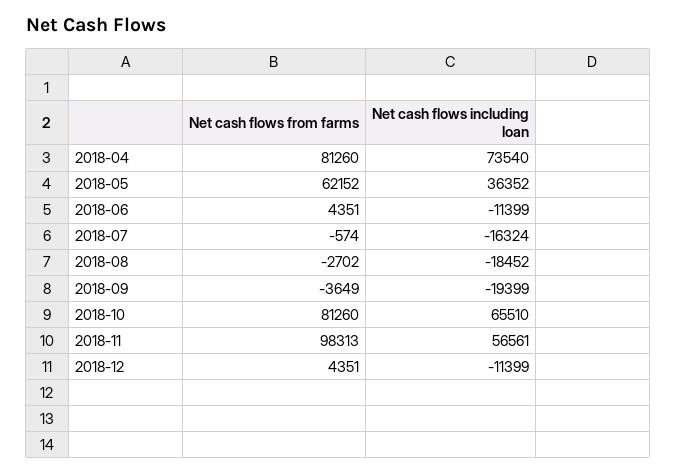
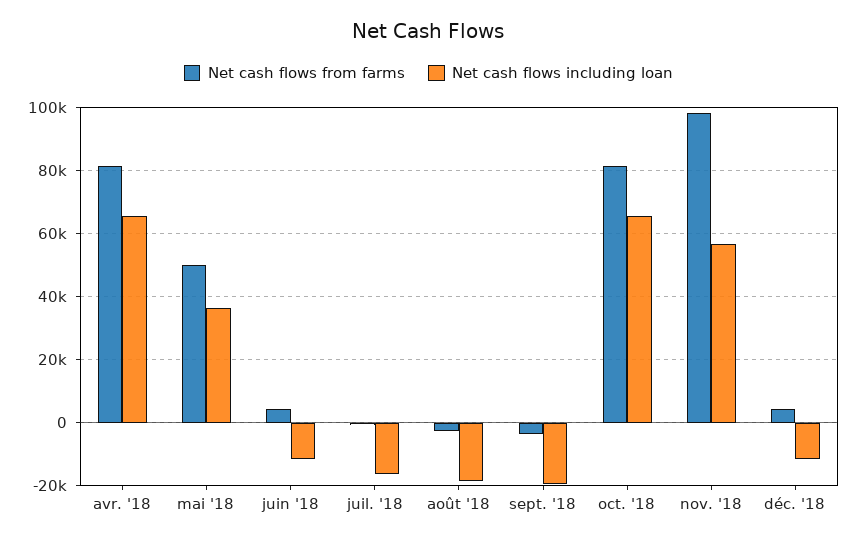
Net cash flows including loan, 2018-04: 73540 -> 66000
Net cash flows from farms, 2018-05: 62152 -> 50000

